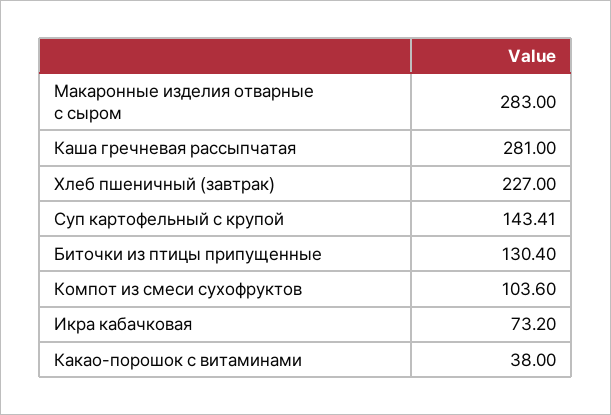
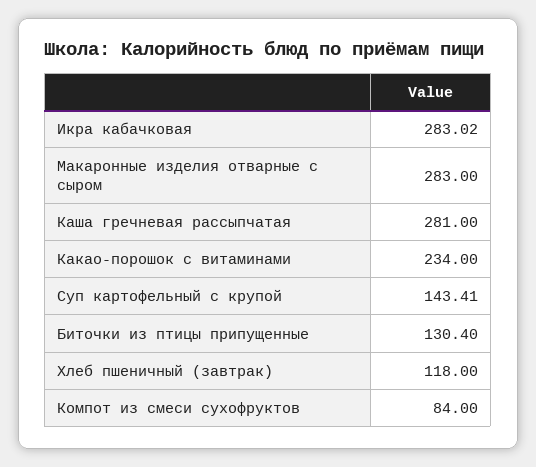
Хлеб пшеничный (завтрак): 227 -> 118
Компот из смеси сухофруктов: 103.6 -> 84
Икра кабачковая: 73.2 -> 283.02
Какао-порошок с витаминами: 38 -> 234

